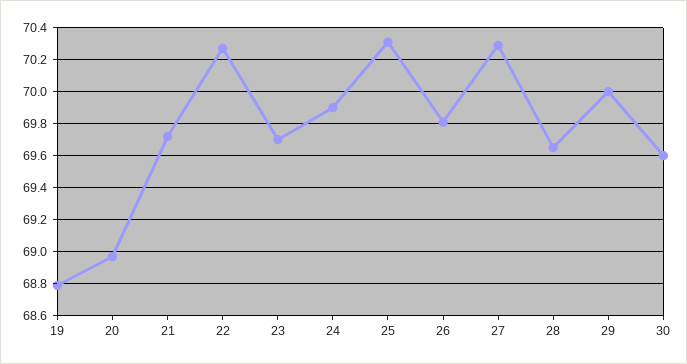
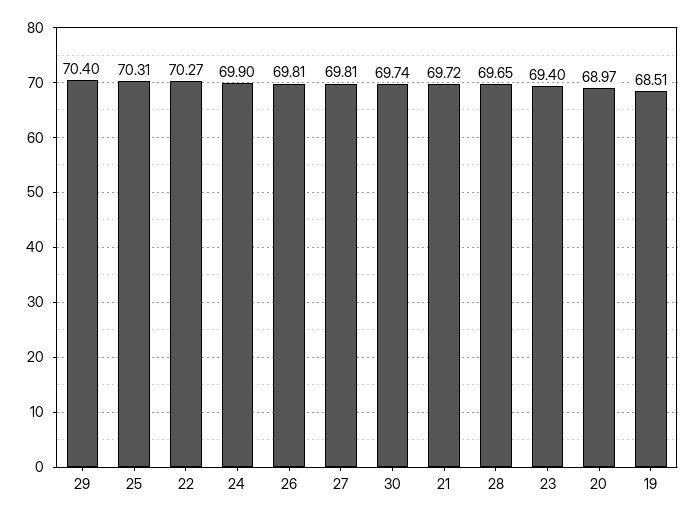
19: 68.8 -> 68.51
23: 69.7 -> 69.4
27: 70.3 -> 69.81
29: 70 -> 70.4
30: 69.6 -> 69.74

